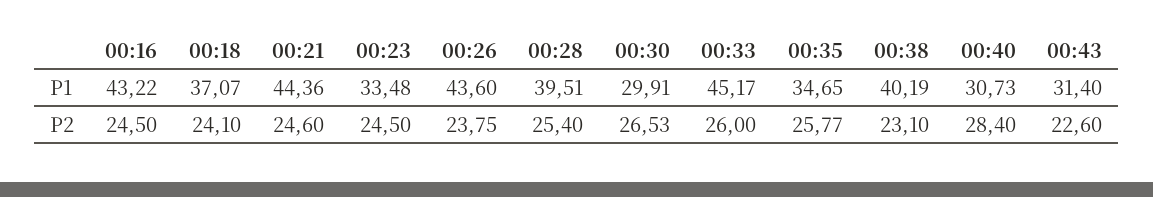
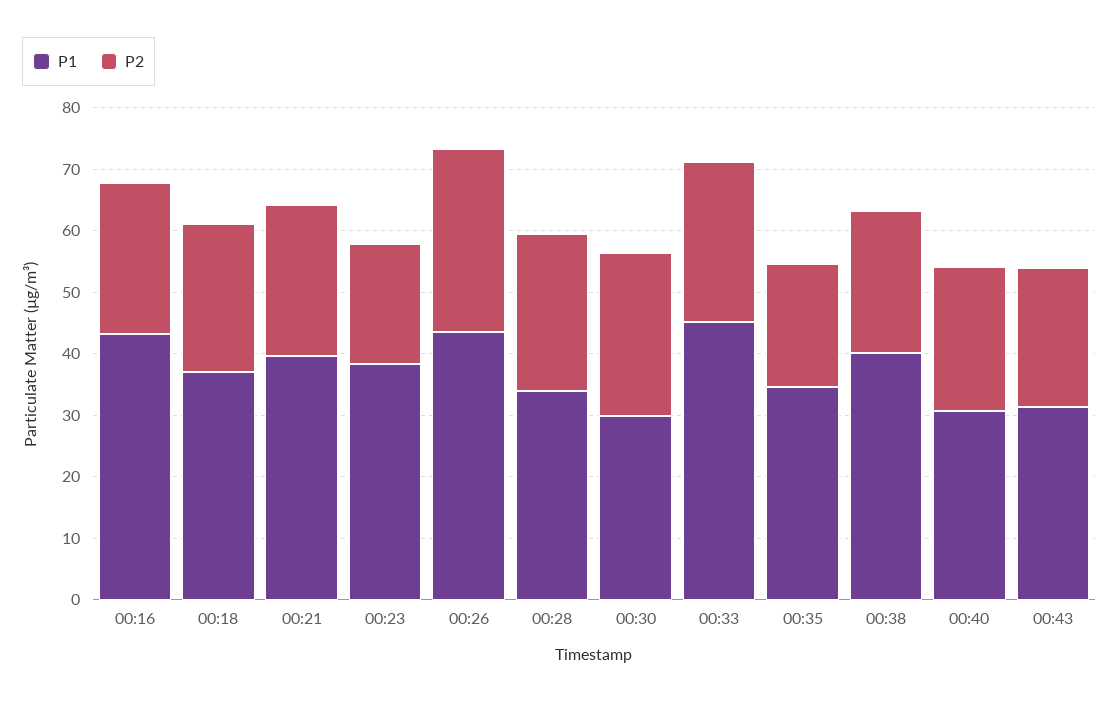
P1, 00:21: 44.36 -> 40
P1, 00:23: 33.48 -> 38
P1, 00:28: 39.51 -> 34
P2, 00:23: 24.5 -> 20
P2, 00:26: 23.75 -> 30
P2, 00:35: 25.77 -> 20
P2, 00:40: 28.4 -> 24

